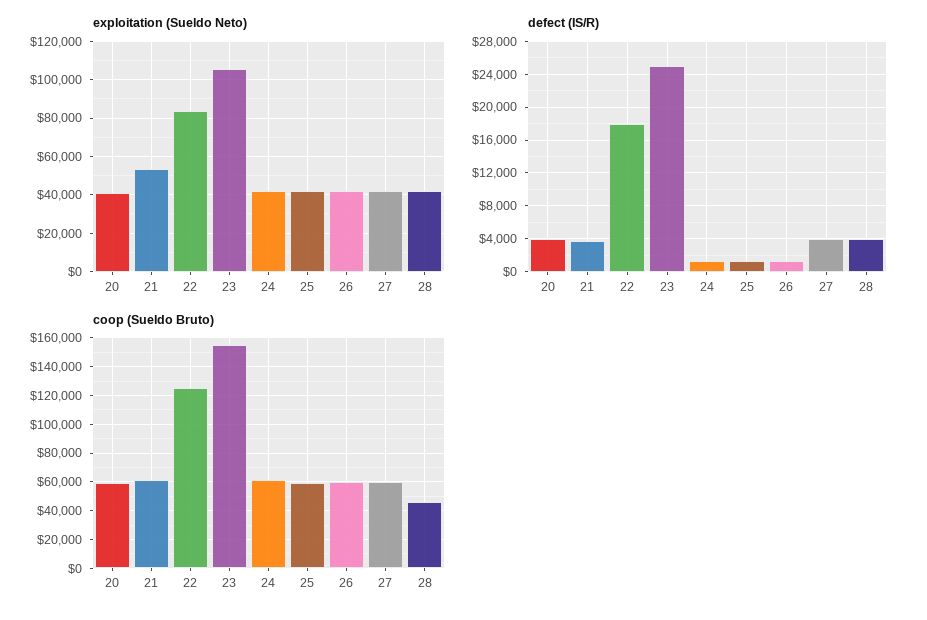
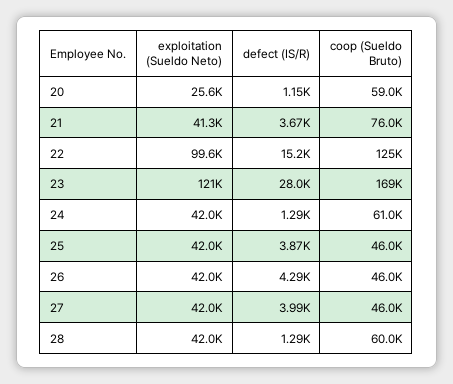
exploitation (Sueldo Neto), 20: 40000 -> 25600
exploitation (Sueldo Neto), 21: 55000 -> 41300
exploitation (Sueldo Neto), 22: 85000 -> 99600
exploitation (Sueldo Neto), 23: 105000 -> 121000
defect (IS/R), 20: 4000 -> 1150
defect (IS/R), 22: 18000 -> 15200
defect (IS/R), 23: 25000 -> 28000
defect (IS/R), 25: 1000 -> 3870
defect (IS/R), 26: 1000 -> 4290
defect (IS/R), 28: 4000 -> 1290
coop (Sueldo Bruto), 21: 60000 -> 76000
coop (Sueldo Bruto), 23: 155000 -> 169000
coop (Sueldo Bruto), 25: 60000 -> 46000
coop (Sueldo Bruto), 26: 60000 -> 46000
coop (Sueldo Bruto), 27: 60000 -> 46000
coop (Sueldo Bruto), 28: 45000 -> 60000

